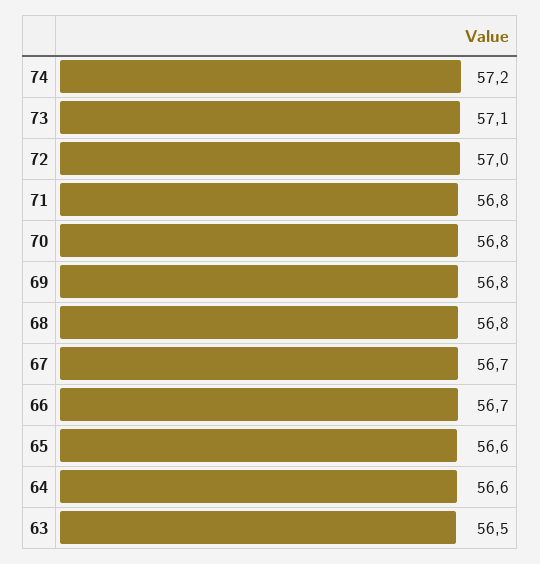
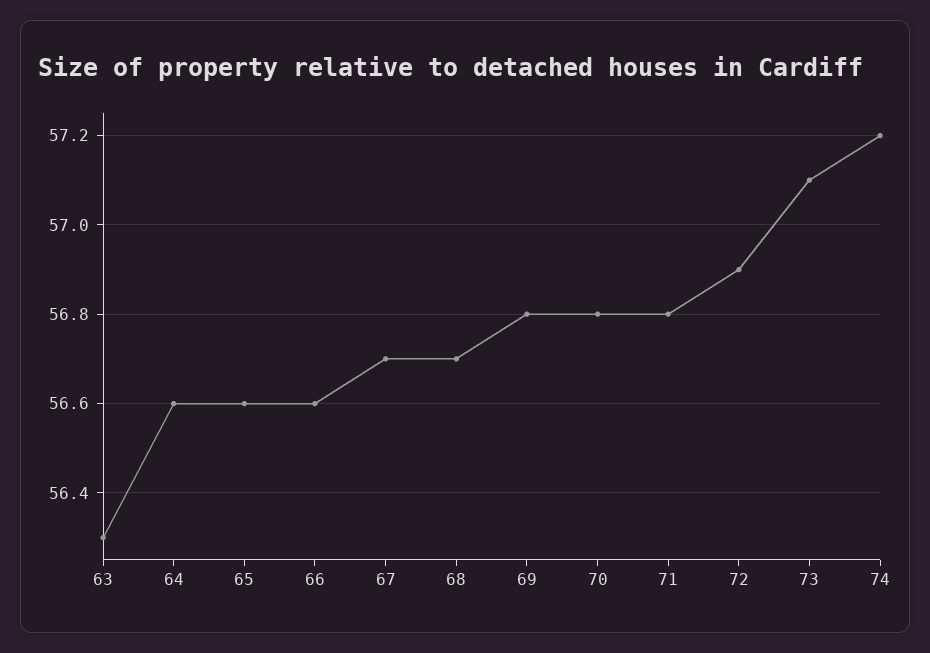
72: 57 -> 56.9
68: 56.8 -> 56.7
66: 56.7 -> 56.6
63: 56.5 -> 56.3

